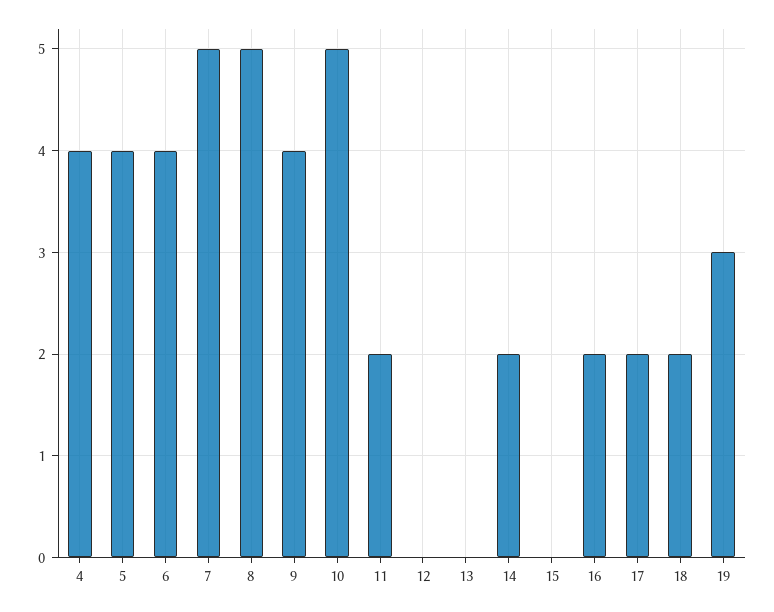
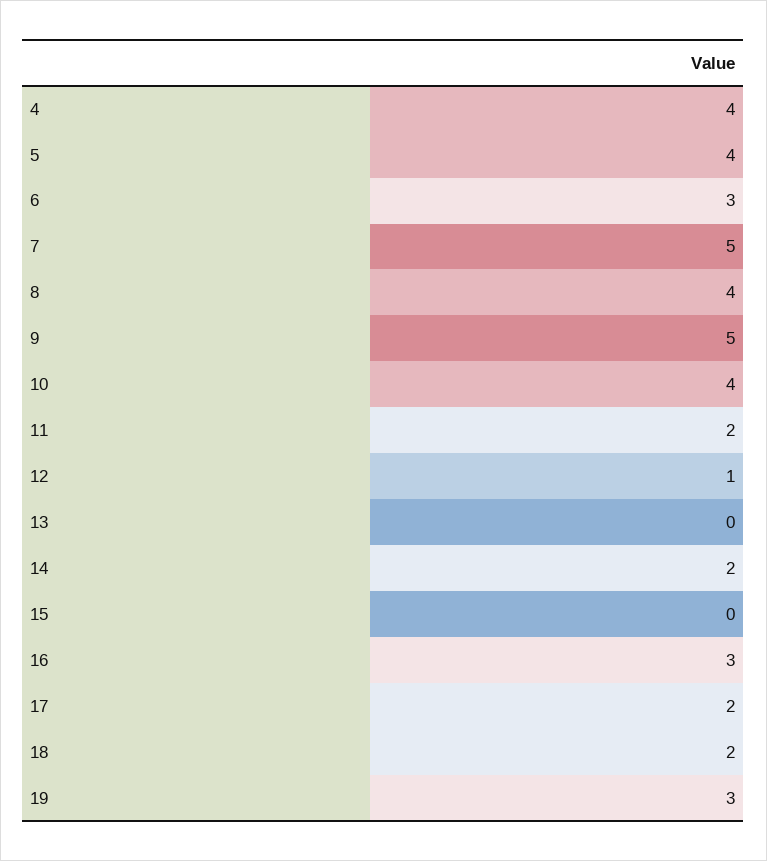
6: 4 -> 3
8: 5 -> 4
9: 4 -> 5
10: 5 -> 4
12: 0 -> 1
16: 2 -> 3

